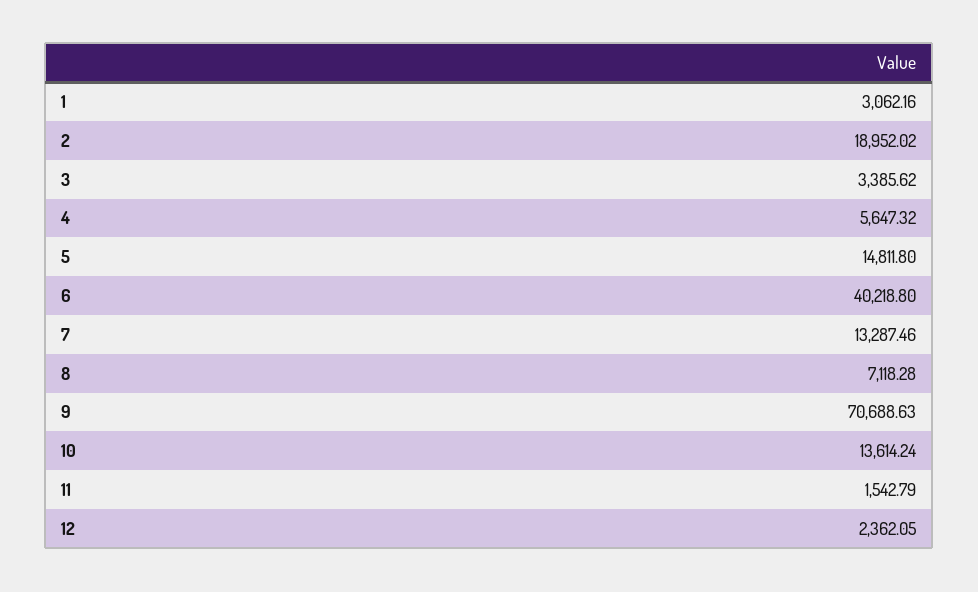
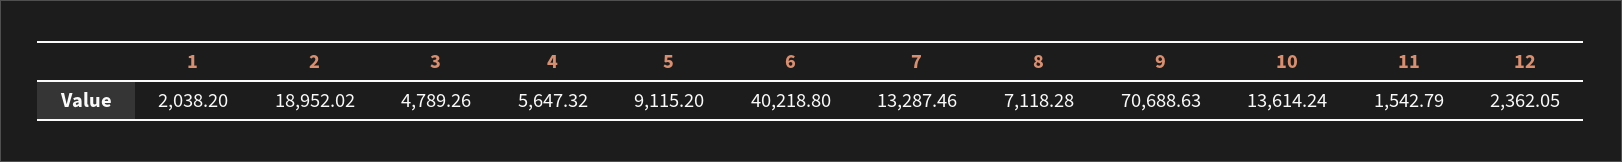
1: 3062.16 -> 2038.2
3: 3385.62 -> 4789.26
5: 14811.8 -> 9115.2

